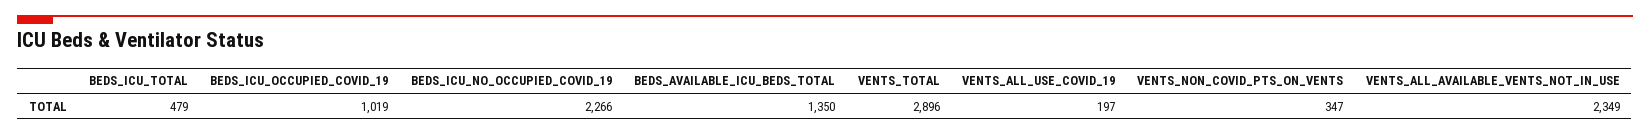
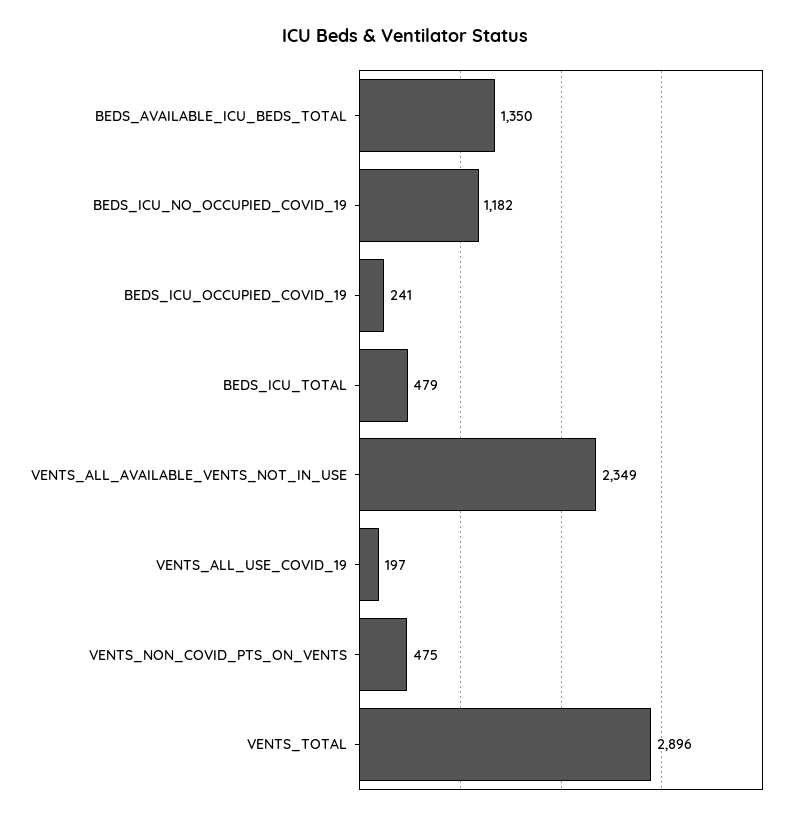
BEDS_ICU_OCCUPIED_COVID_19: 1019 -> 241
BEDS_ICU_NO_OCCUPIED_COVID_19: 2266 -> 1182
VENTS_NON_COVID_PTS_ON_VENTS: 347 -> 475

